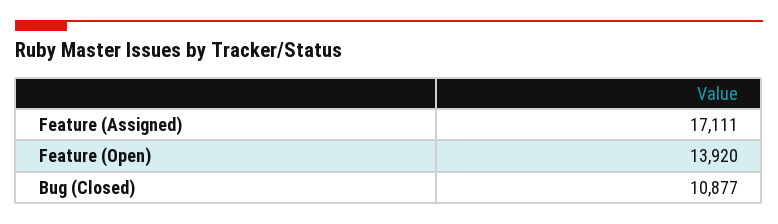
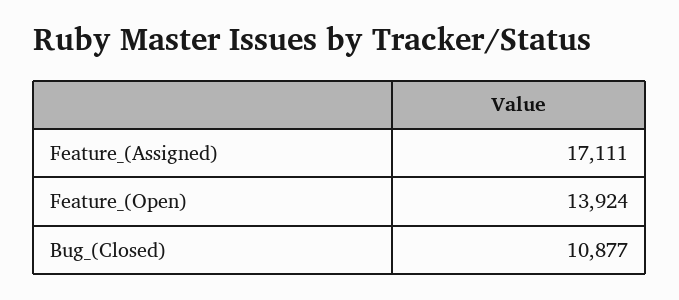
Feature (Open): 13920 -> 13924

